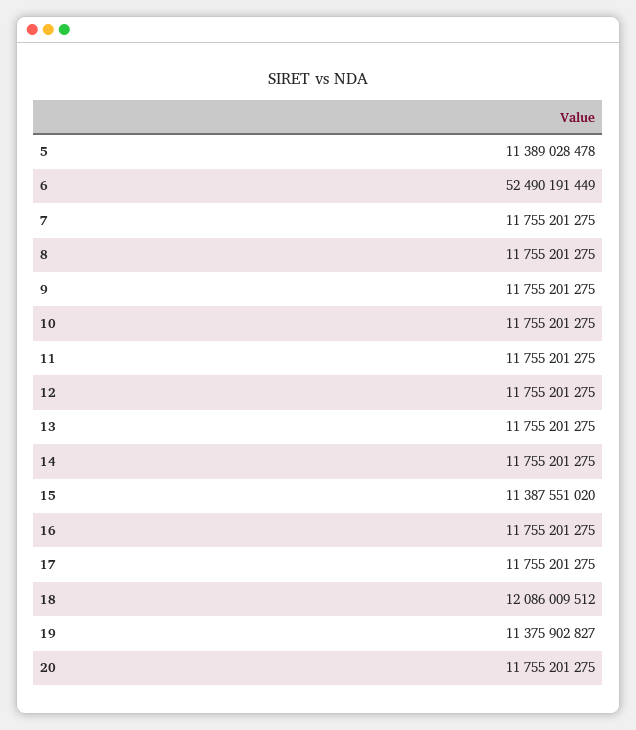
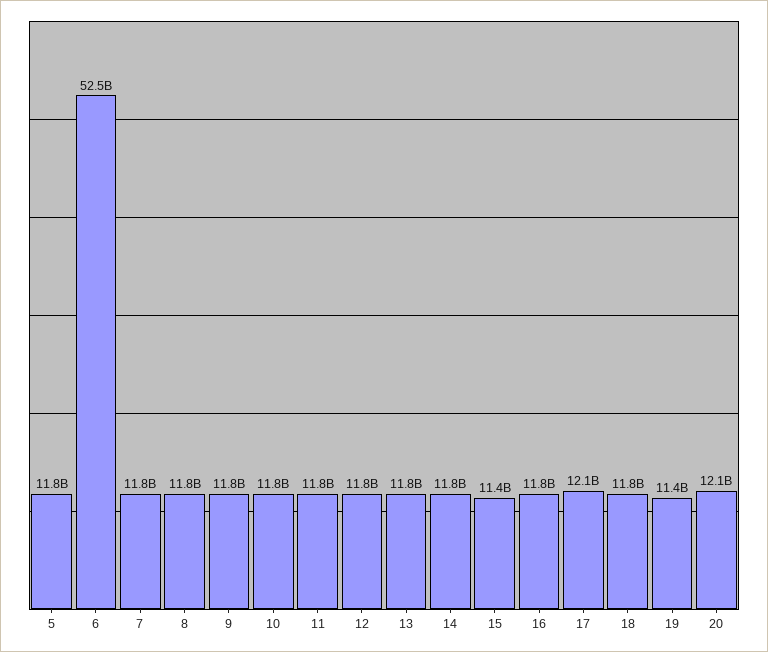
5: 11389028478 -> 11800000000
17: 11755201275 -> 12100000000
18: 12086009512 -> 11800000000
20: 11755201275 -> 12100000000

